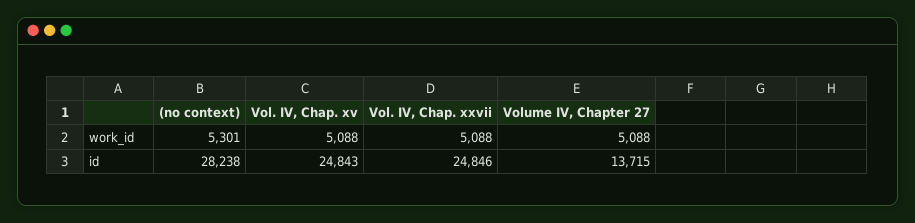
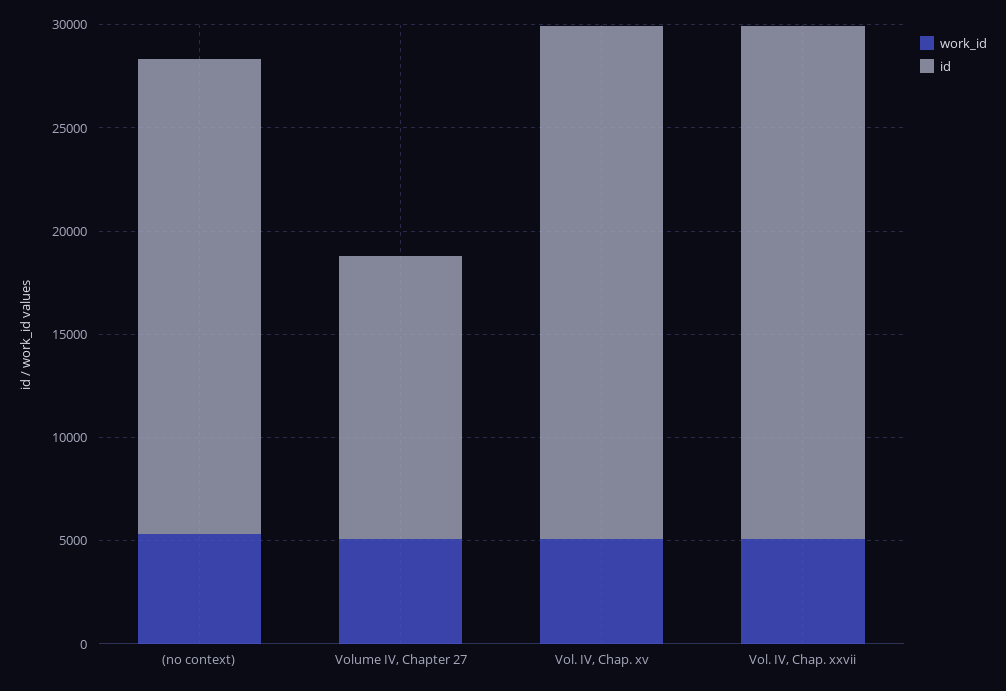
id, (no context): 28238 -> 23000

